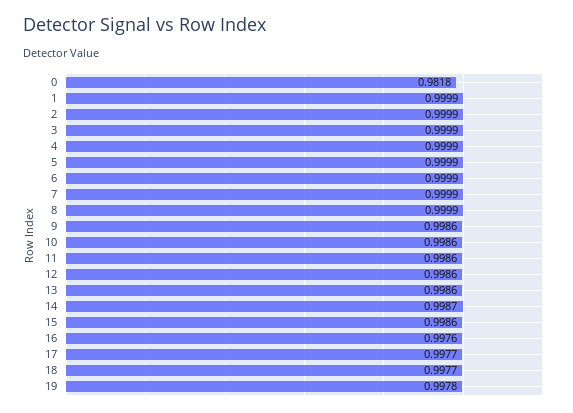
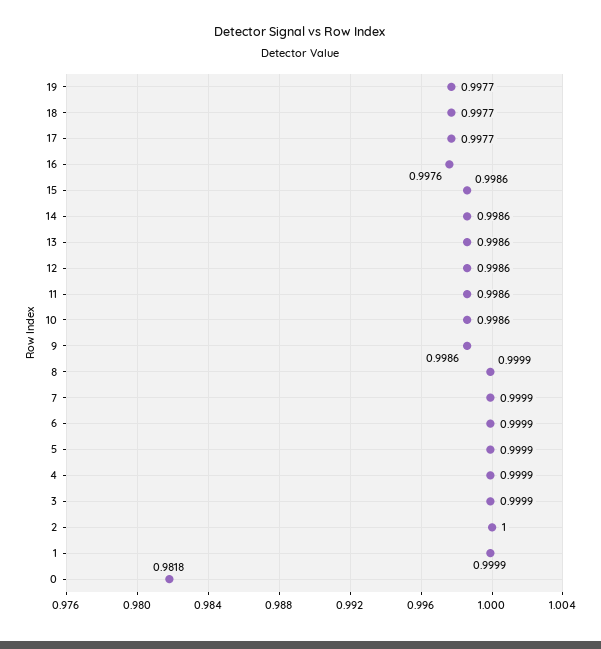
2: 0.9999 -> 1
14: 0.9987 -> 0.9986
19: 0.9978 -> 0.9977

